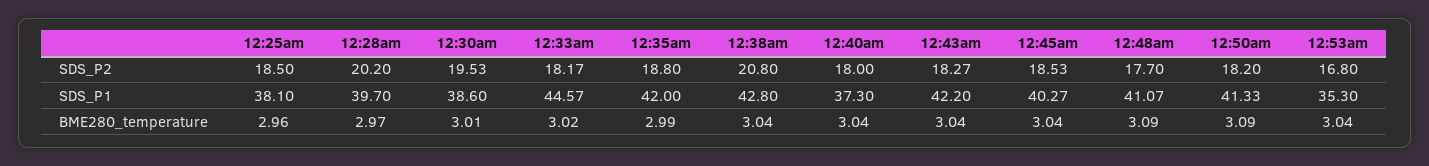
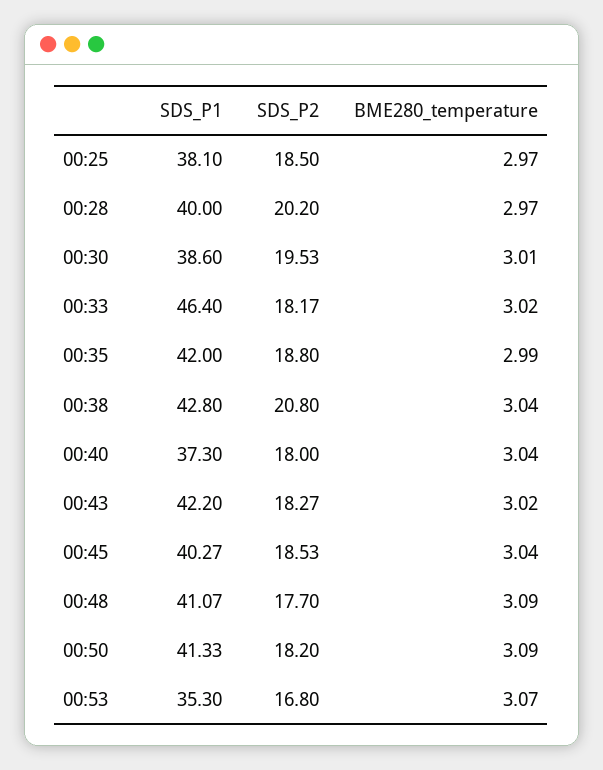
12:28am, SDS_P1: 39.7 -> 40
12:33am, SDS_P1: 44.57 -> 46.4
12:25am, BME280_temperature: 2.96 -> 2.97
12:43am, BME280_temperature: 3.04 -> 3.02
12:53am, BME280_temperature: 3.04 -> 3.07

